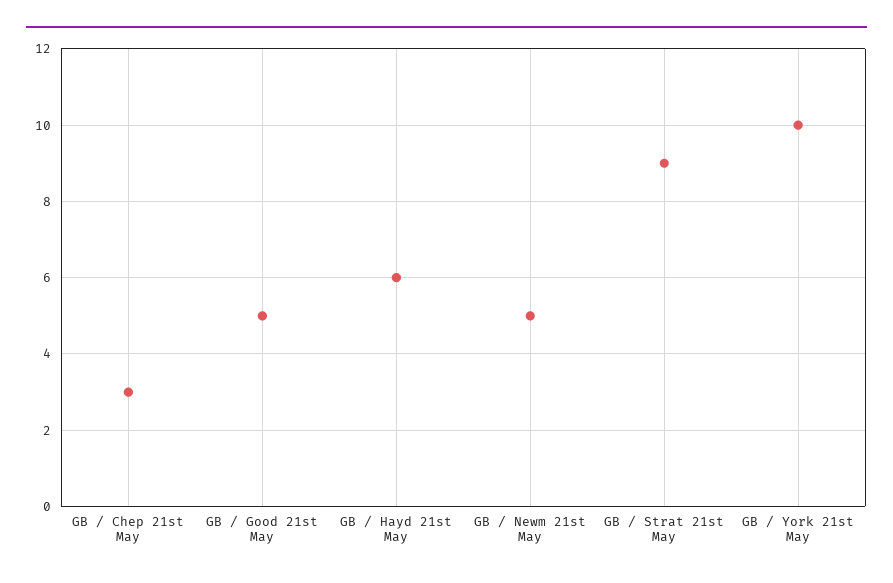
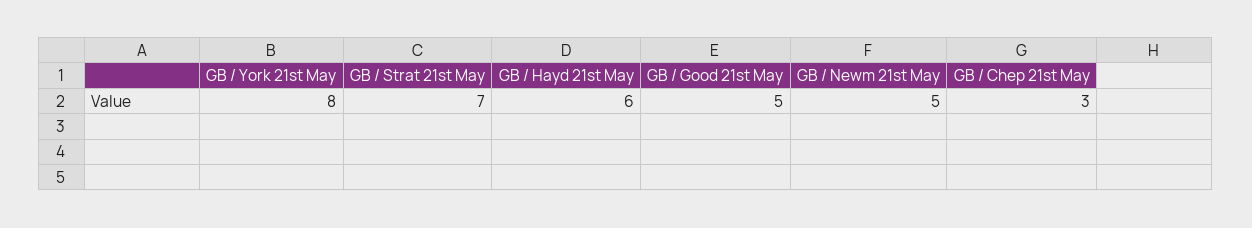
GB / Strat 21st May: 9 -> 7
GB / York 21st May: 10 -> 8

